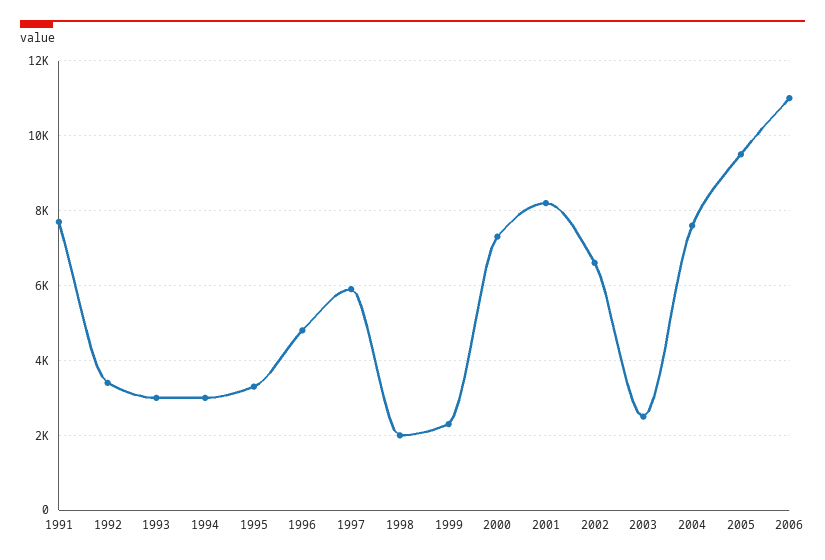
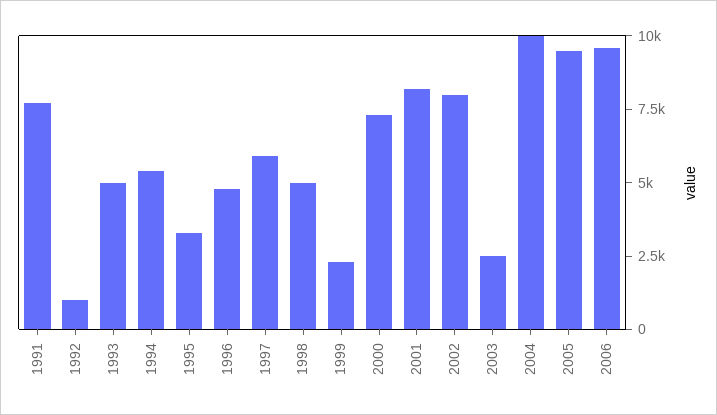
1992: 3400 -> 1000
1993: 3000 -> 5000
1994: 3000 -> 5500
1998: 2000 -> 5000
2002: 6600 -> 8000
2004: 7600 -> 10000
2006: 11000 -> 9500

